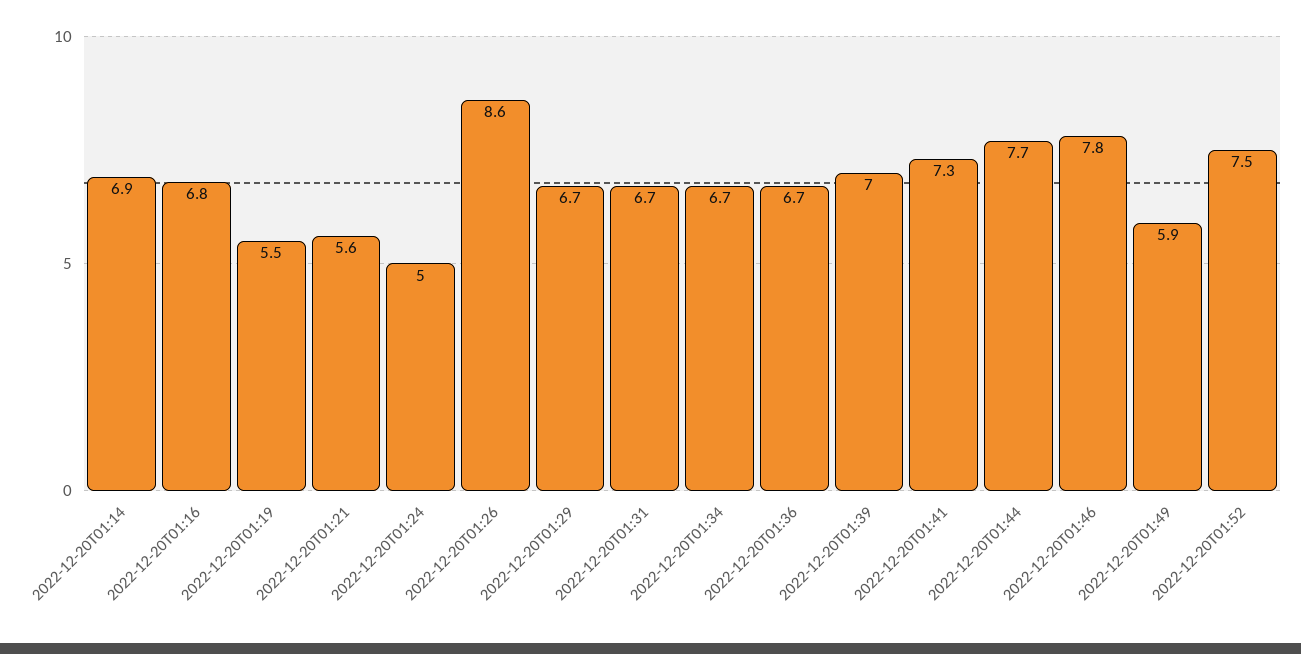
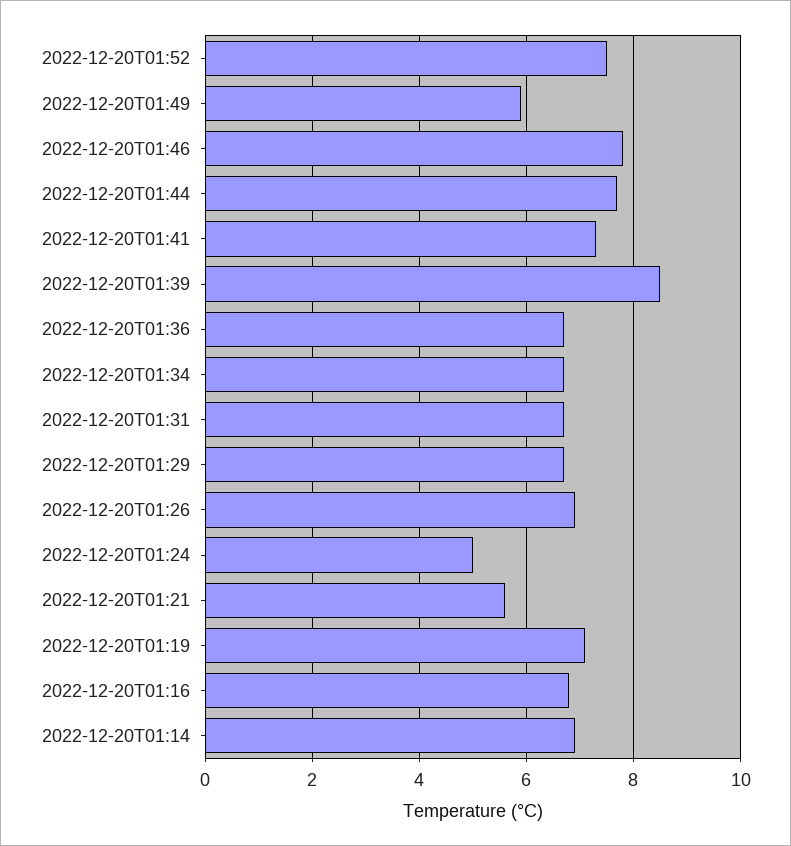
2022-12-20T01:19: 5.5 -> 7
2022-12-20T01:26: 8.6 -> 7
2022-12-20T01:39: 7 -> 8.5

